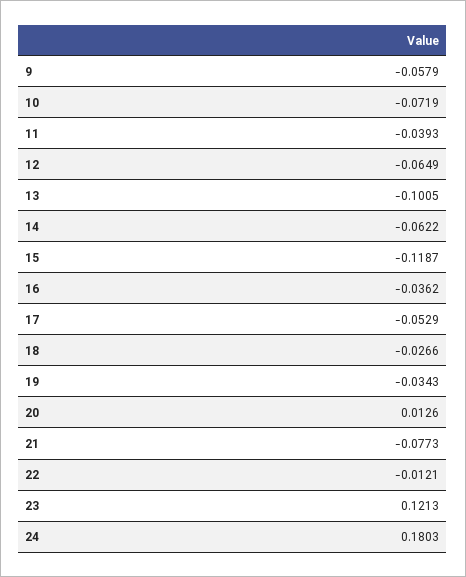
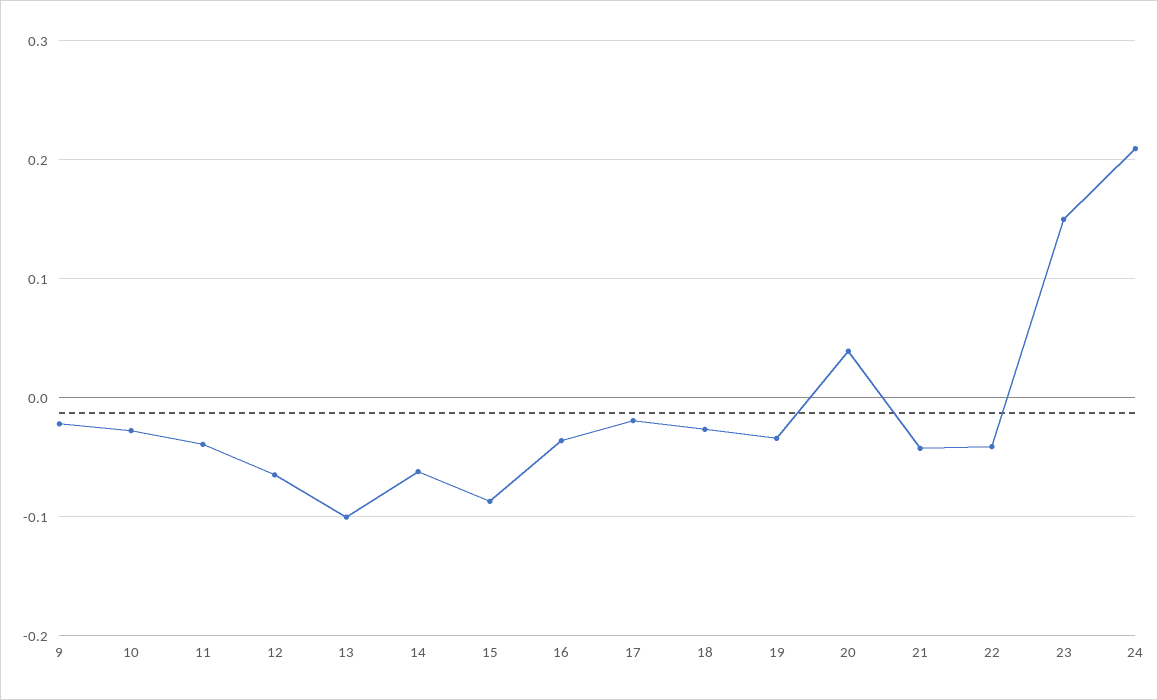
9: -0.0579 -> -0.02
10: -0.0719 -> -0.03
15: -0.1187 -> -0.09
17: -0.0529 -> -0.02
20: 0.0126 -> 0.04
21: -0.0773 -> -0.04
22: -0.0121 -> -0.04
23: 0.1213 -> 0.15
24: 0.1803 -> 0.21

